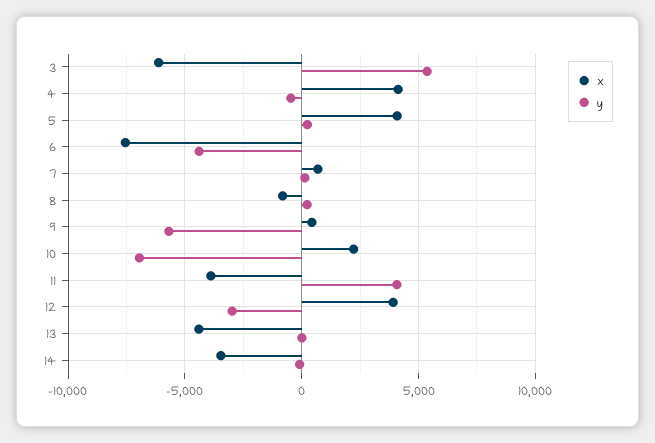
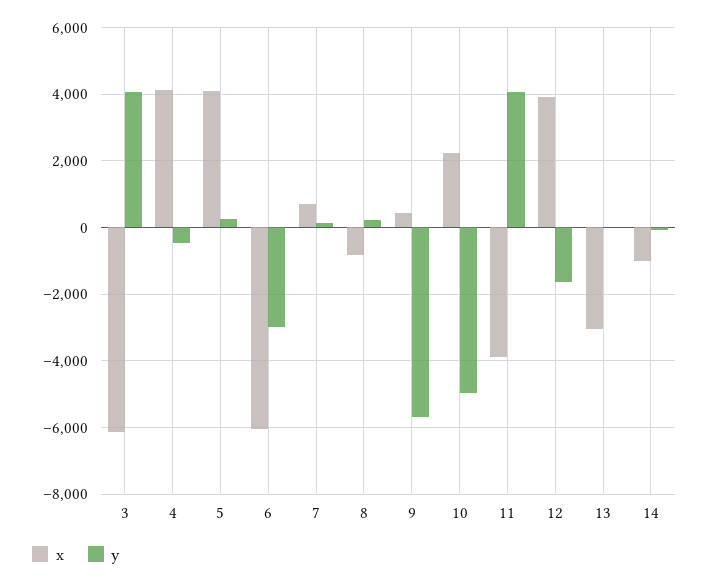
y, 3: 5500 -> 4000
x, 6: -7500 -> -6000
y, 6: -4500 -> -3000
y, 10: -7000 -> -5000
y, 12: -3000 -> -1600
x, 13: -4500 -> -3000
x, 14: -3500 -> -1000

